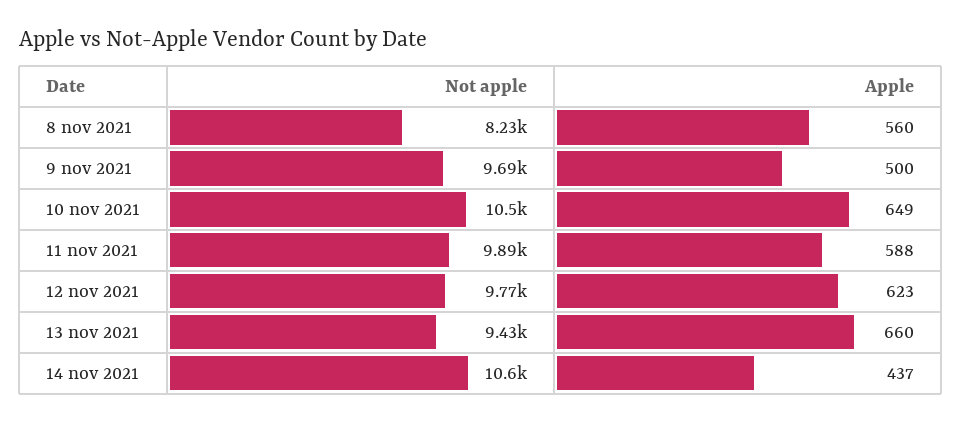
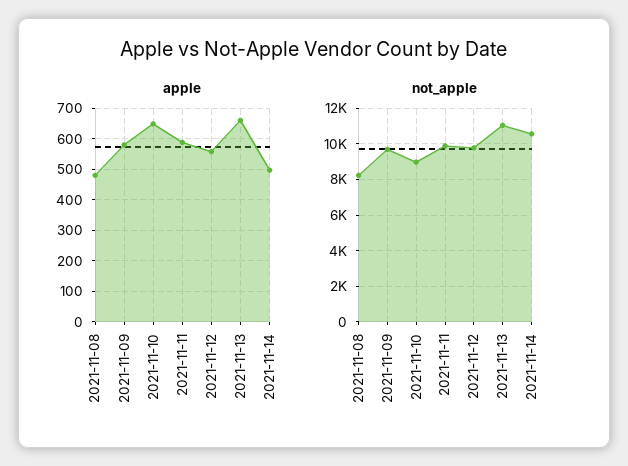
Apple, 8 nov 2021: 560 -> 480
Apple, 9 nov 2021: 500 -> 580
Not apple, 10 nov 2021: 10500 -> 9000
Apple, 12 nov 2021: 623 -> 560
Not apple, 13 nov 2021: 9430 -> 11000
Apple, 14 nov 2021: 437 -> 500

